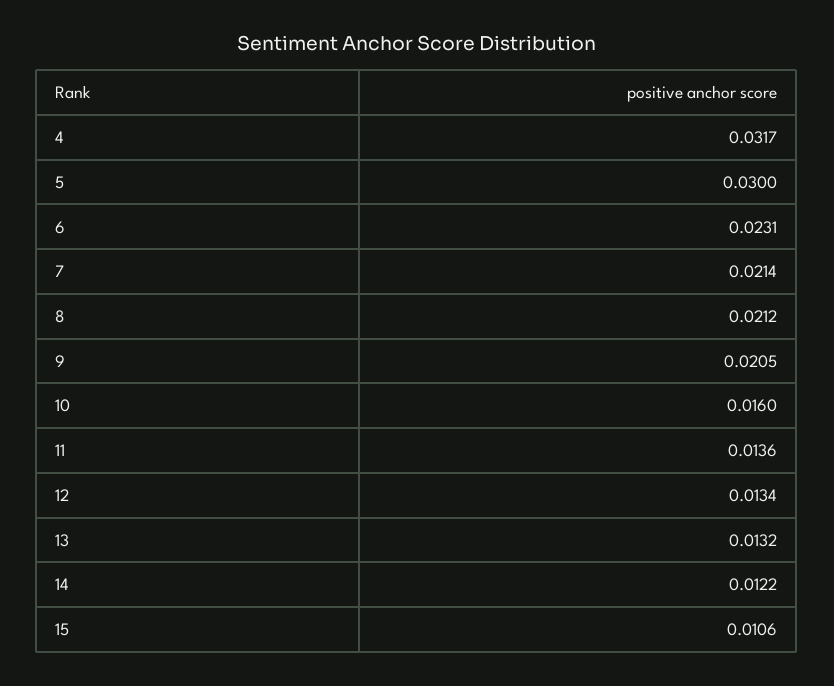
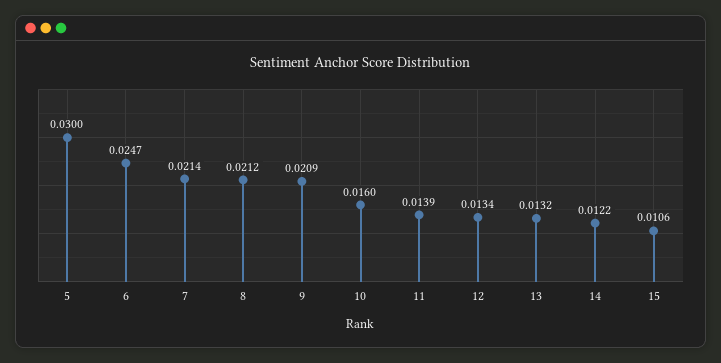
4: 0.0317 -> none
6: 0.0231 -> 0.0247
9: 0.0205 -> 0.0209
11: 0.0136 -> 0.0139

